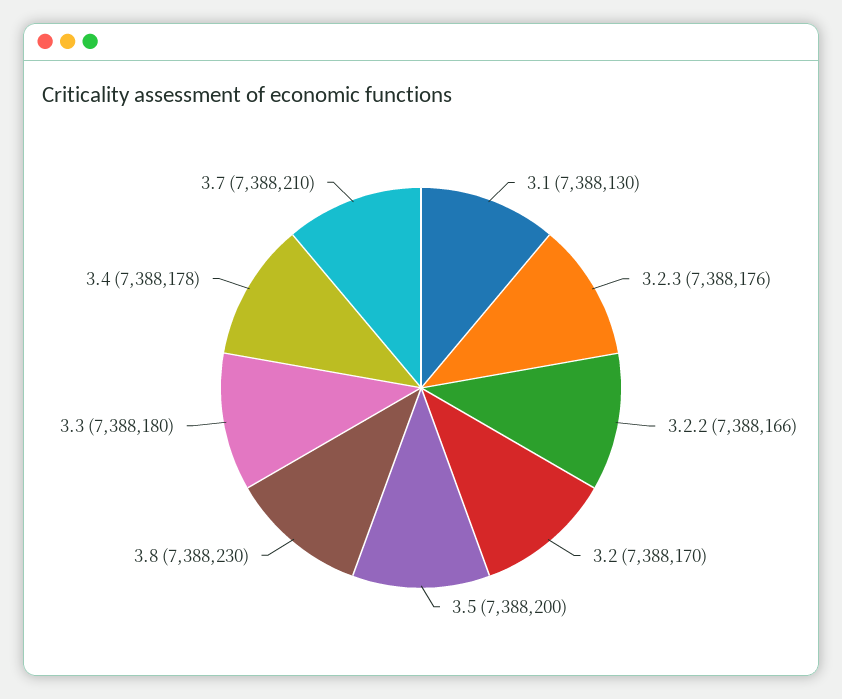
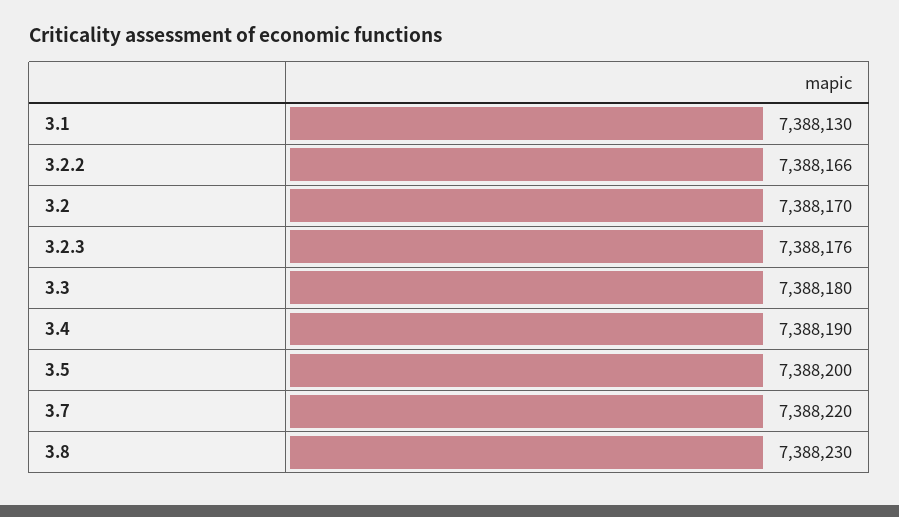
3.4: 7388178 -> 7388190
3.7: 7388210 -> 7388220

